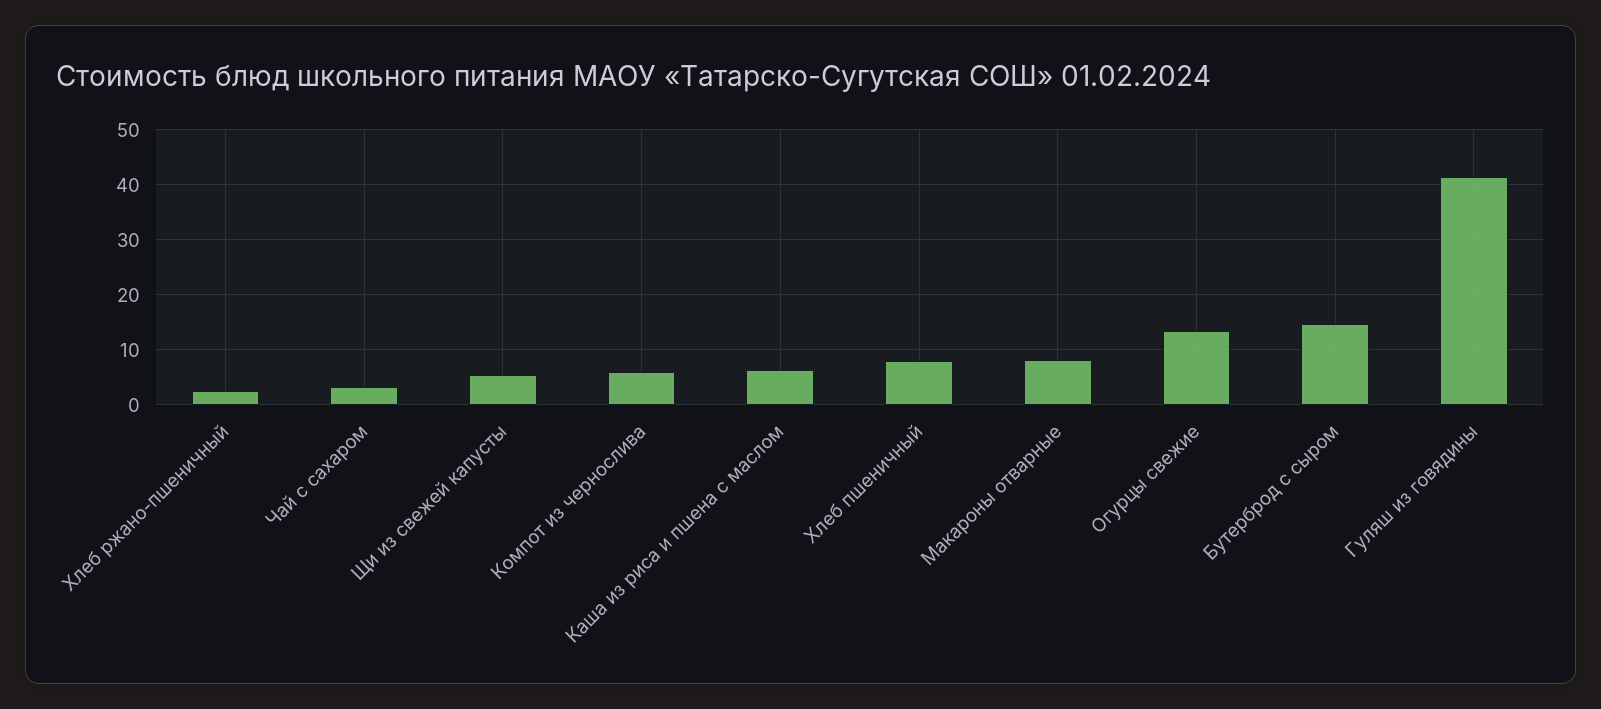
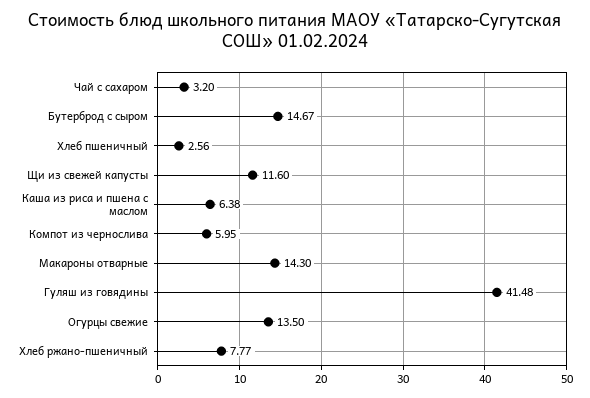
Хлеб ржано-пшеничный: 2 -> 7.77
Щи из свежей капусты: 6 -> 11.6
Хлеб пшеничный: 8 -> 2.56
Макароны отварные: 8 -> 14.3

